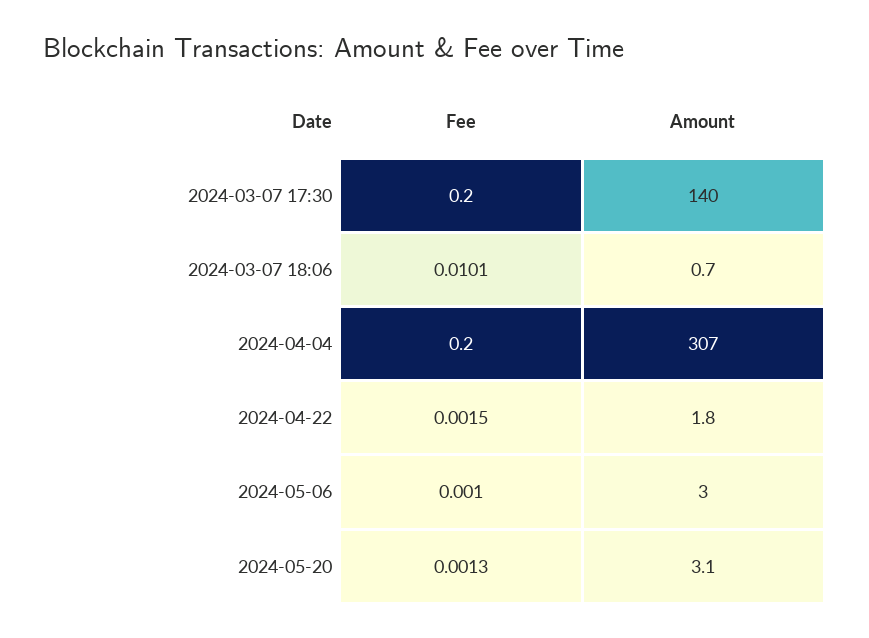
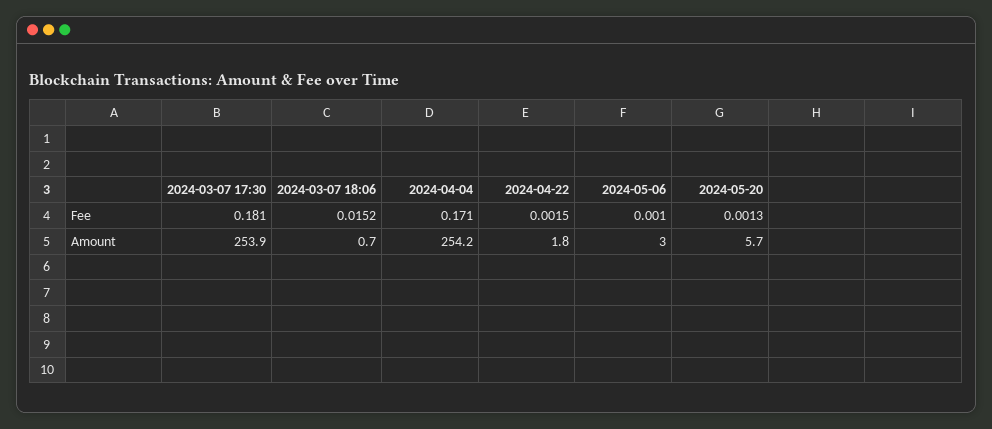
Fee, 2024-03-07 17:30: 0.2 -> 0.181
Amount, 2024-03-07 17:30: 140 -> 253.9
Fee, 2024-03-07 18:06: 0.0101 -> 0.0152
Fee, 2024-04-04: 0.2 -> 0.171
Amount, 2024-04-04: 307 -> 254.2
Amount, 2024-05-20: 3.1 -> 5.7

